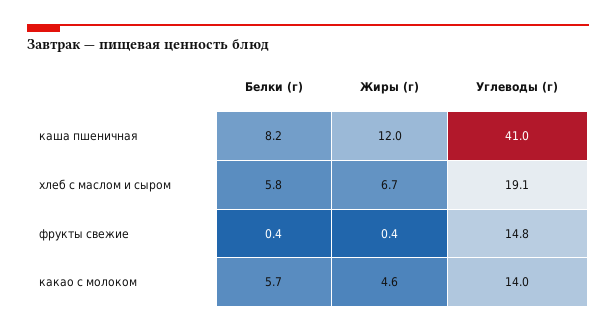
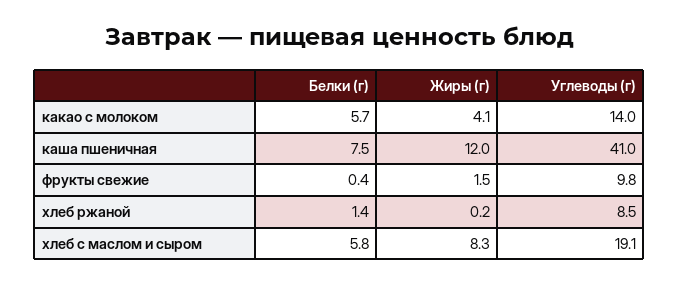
Белки (г), каша пшеничная: 8.2 -> 7.5
Жиры (г), хлеб с маслом и сыром: 6.7 -> 8.3
Жиры (г), фрукты свежие: 0.4 -> 1.5
Углеводы (г), фрукты свежие: 14.8 -> 9.8
Жиры (г), какао с молоком: 4.6 -> 4.1
Белки (г), хлеб ржаной: none -> 1.4
Жиры (г), хлеб ржаной: none -> 0.2
Углеводы (г), хлеб ржаной: none -> 8.5

